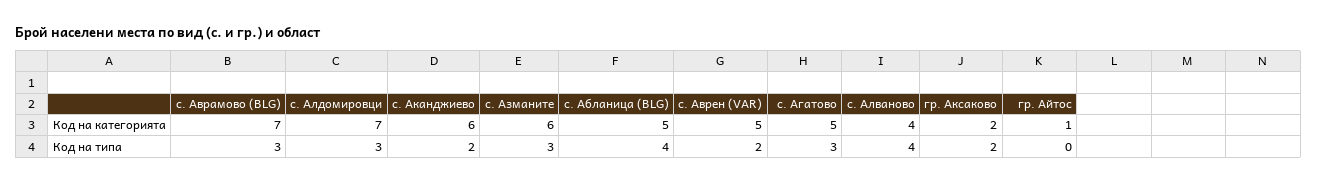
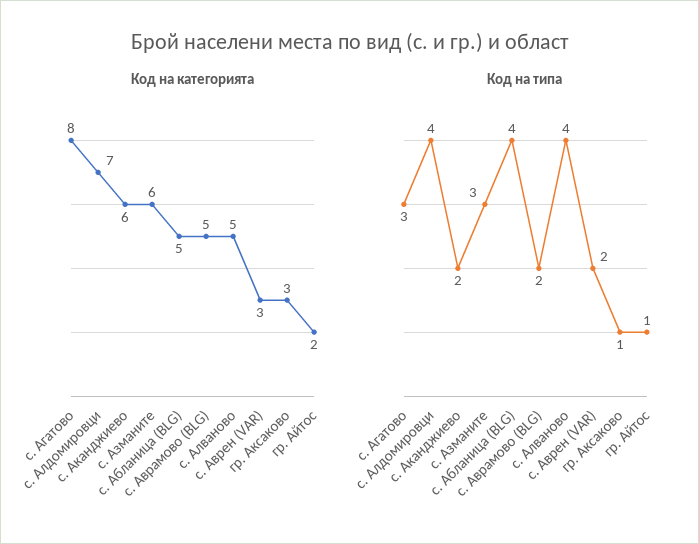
Код на категорията, с. Аврамово (BLG): 7 -> 5
Код на категорията, с. Аврен (VAR): 5 -> 3
Код на категорията, с. Агатово: 5 -> 8
Код на категорията, с. Алваново: 4 -> 5
Код на категорията, гр. Аксаково: 2 -> 3
Код на категорията, гр. Айтос: 1 -> 2
Код на типа, с. Аврамово (BLG): 3 -> 2
Код на типа, с. Алдомировци: 3 -> 4
Код на типа, гр. Аксаково: 2 -> 1
Код на типа, гр. Айтос: 0 -> 1

